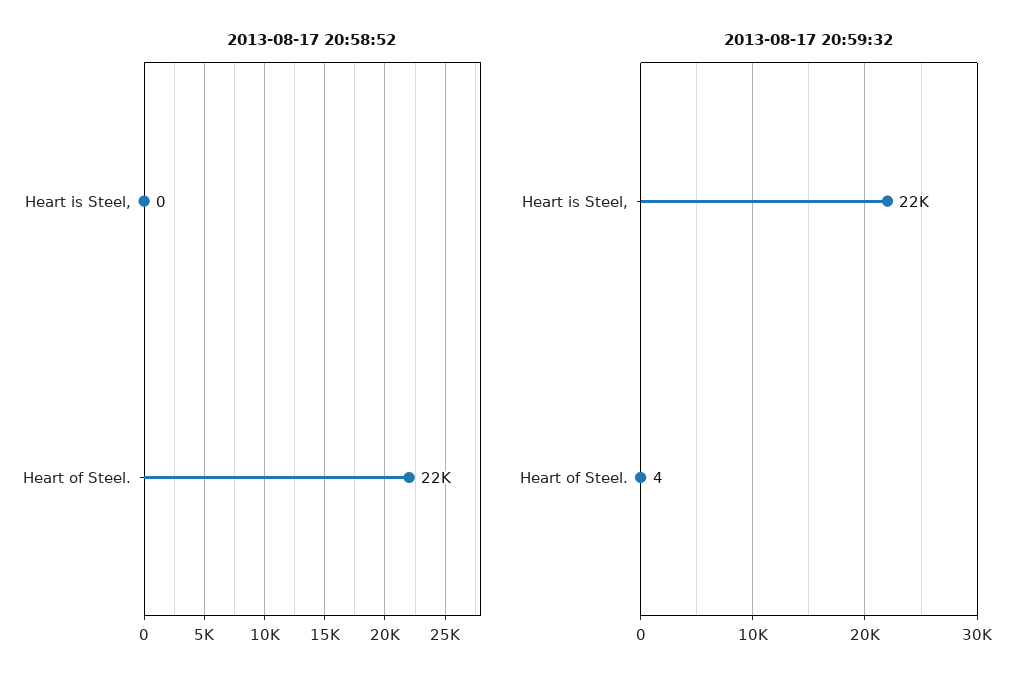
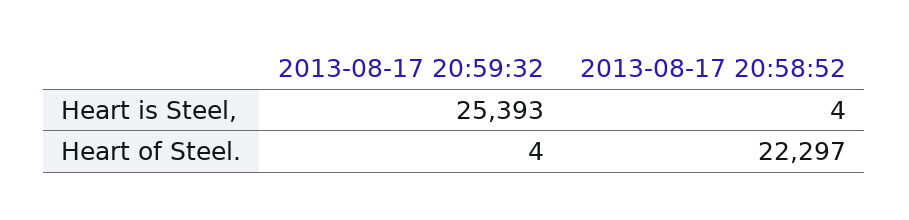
2013-08-17 20:58:52, Heart is Steel,: 0 -> 4
2013-08-17 20:59:32, Heart is Steel,: 22000 -> 25393

